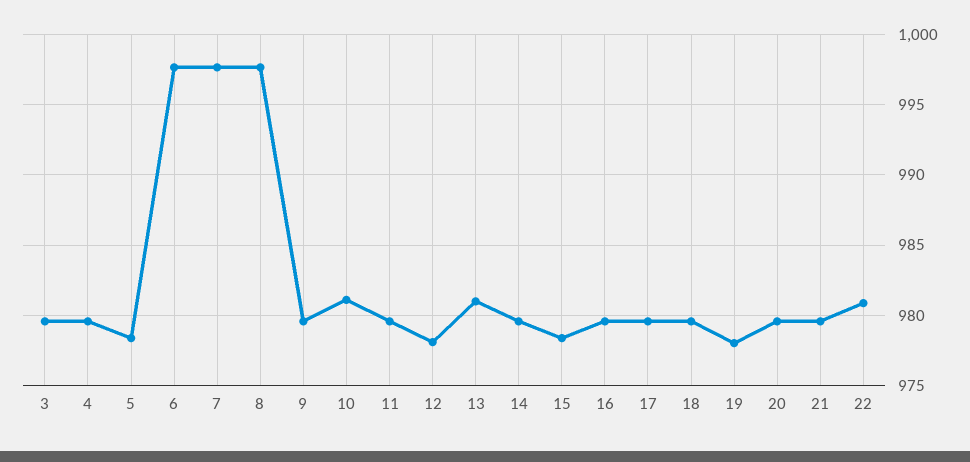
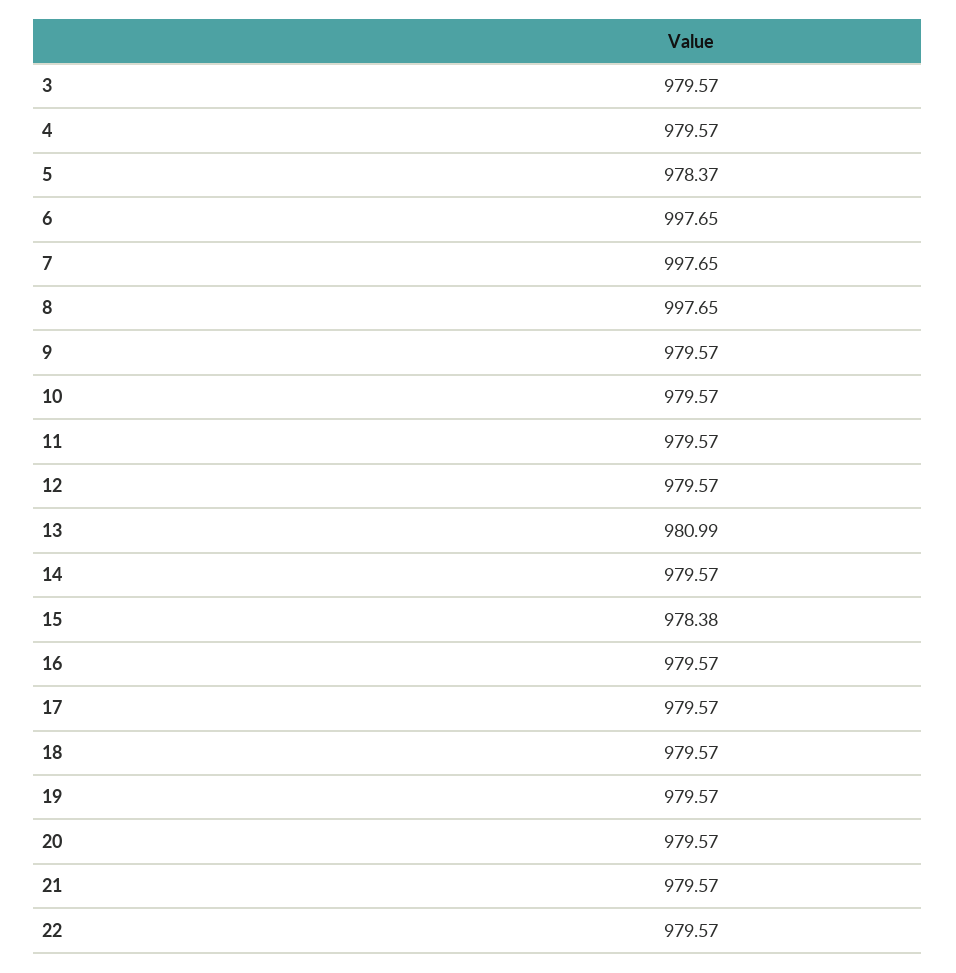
10: 981 -> 979.57
12: 978 -> 979.57
19: 978 -> 979.57
22: 981 -> 979.57

